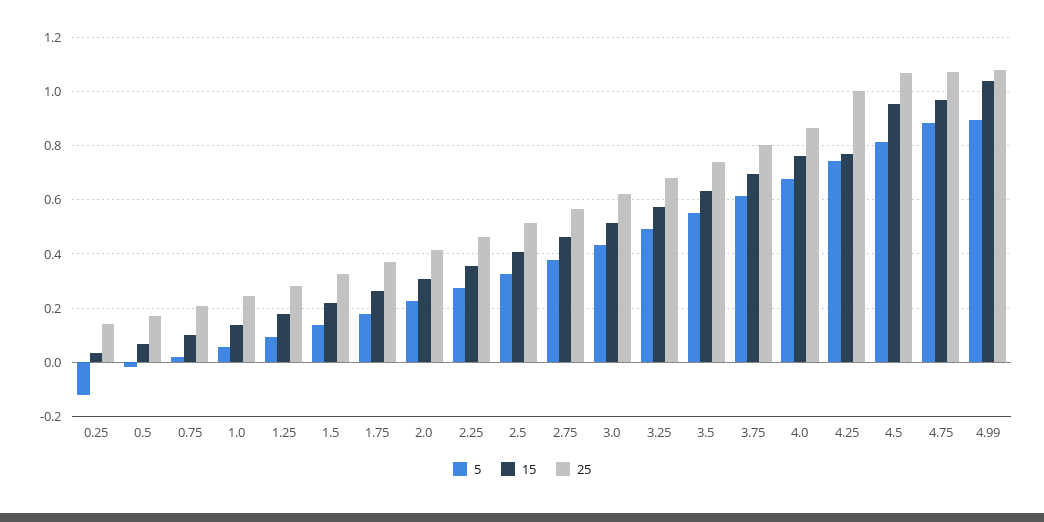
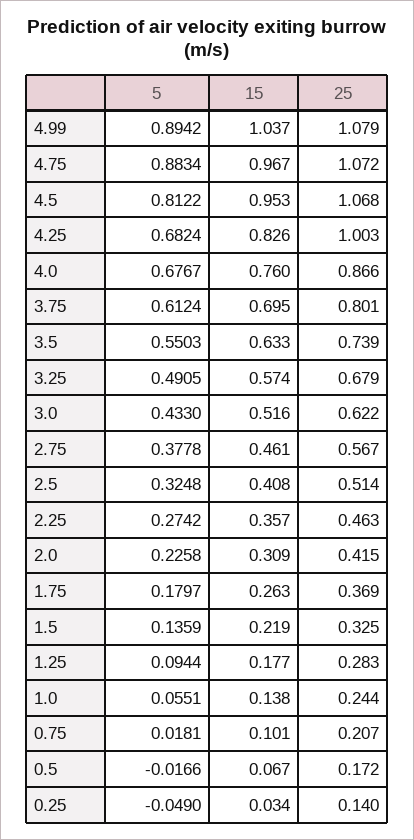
5, 0.25: -0.125 -> -0.049
5, 4.25: 0.75 -> 0.6824
15, 4.25: 0.775 -> 0.826

